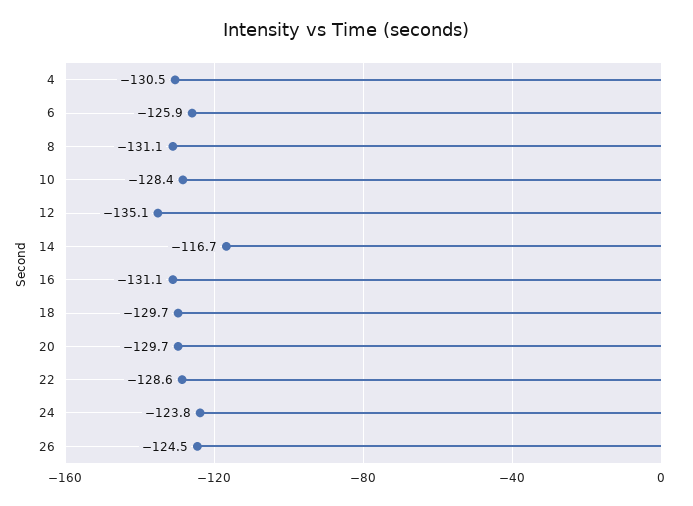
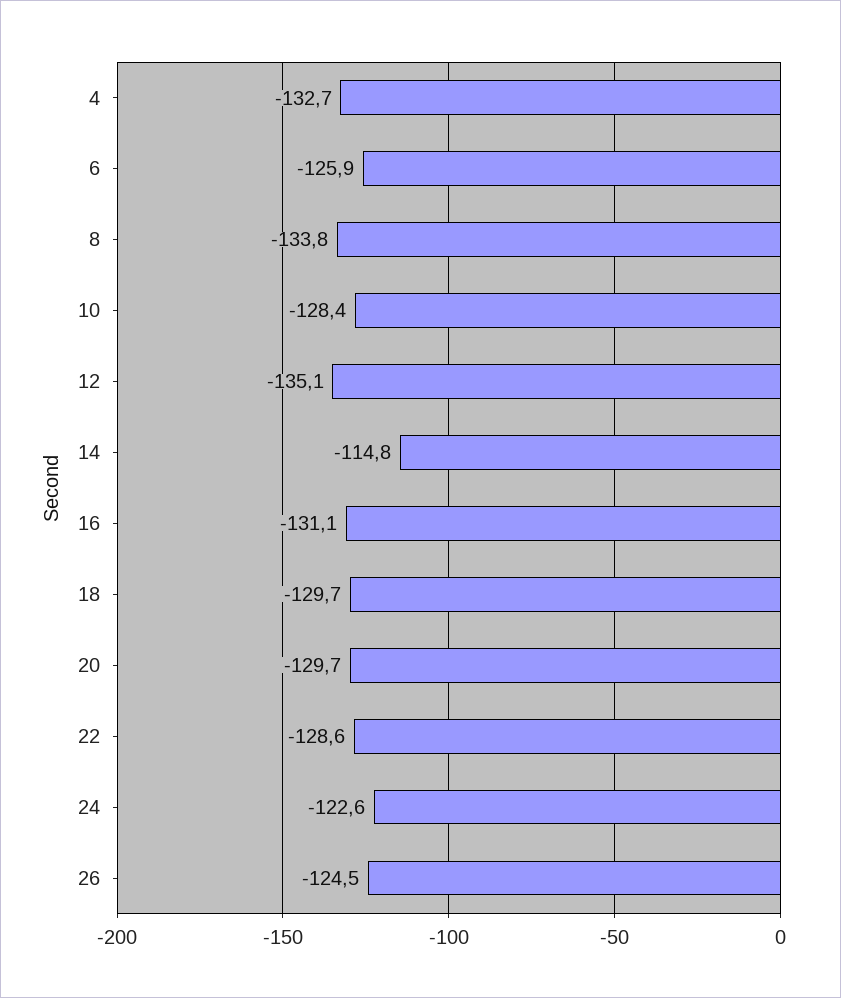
4: -130.5 -> -132.7
8: -131.1 -> -133.8
14: -116.7 -> -114.8
24: -123.8 -> -122.6

